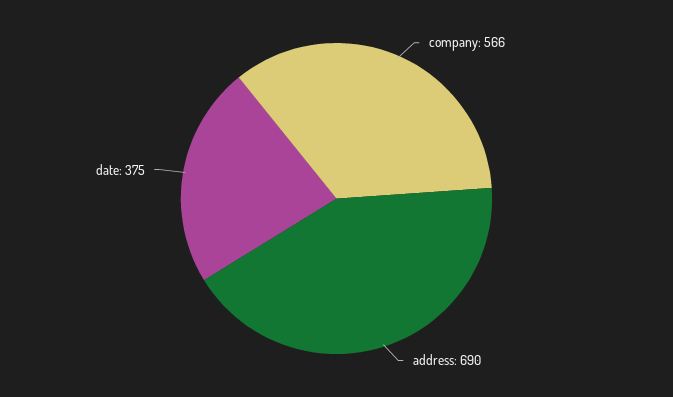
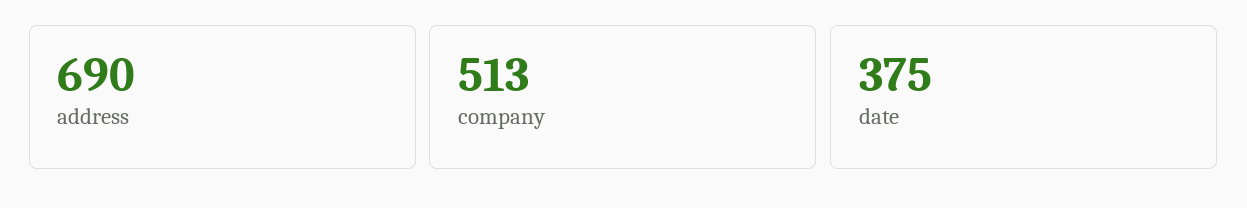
company: 566 -> 513

